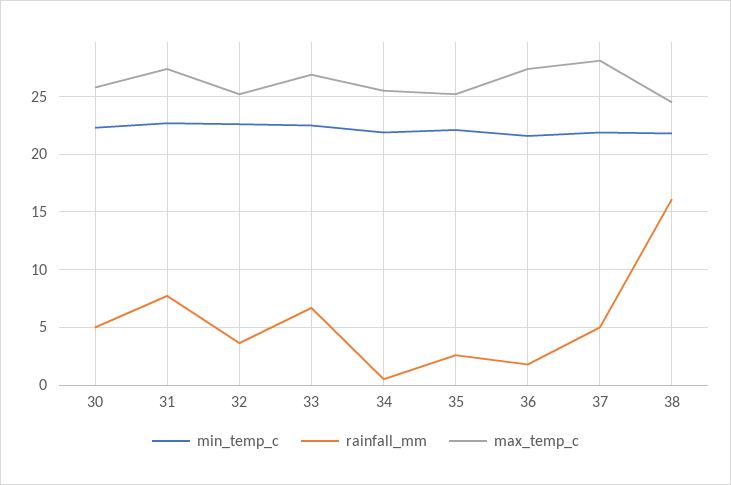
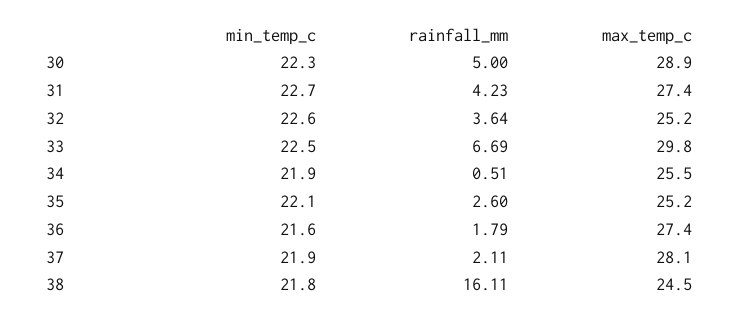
max_temp_c, 30: 26 -> 28.9
rainfall_mm, 31: 8 -> 4.23
max_temp_c, 33: 27 -> 29.8
rainfall_mm, 37: 5 -> 2.11

